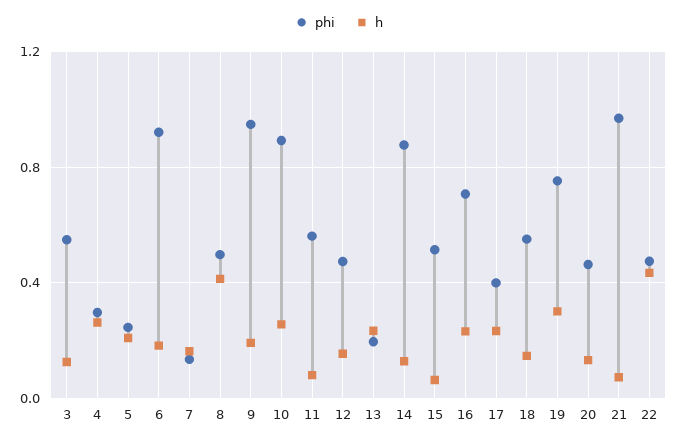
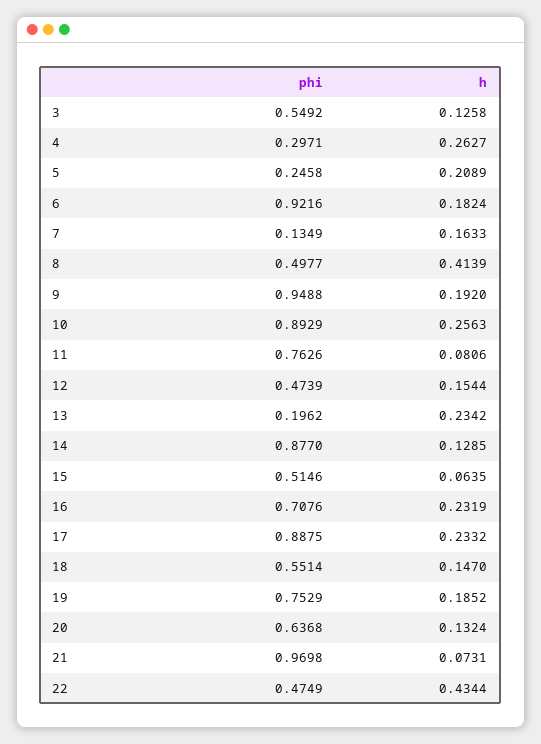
phi, 11: 0.55 -> 0.7626
phi, 17: 0.4 -> 0.8875
h, 19: 0.3 -> 0.1852
phi, 20: 0.45 -> 0.6368

